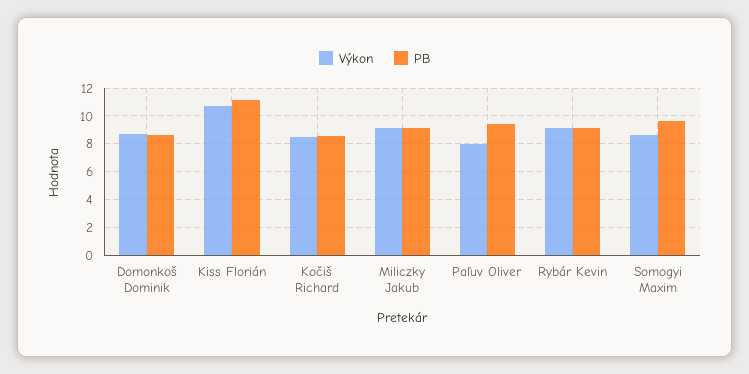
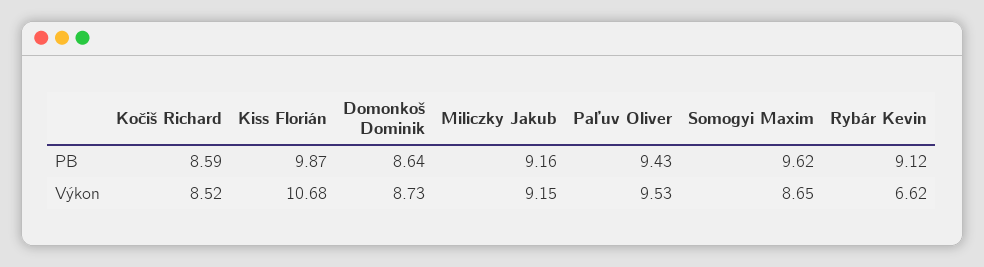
PB, Kiss Florián: 11 -> 9.87
Výkon, Paľuv Oliver: 8 -> 9.53
Výkon, Rybár Kevin: 9 -> 6.62

